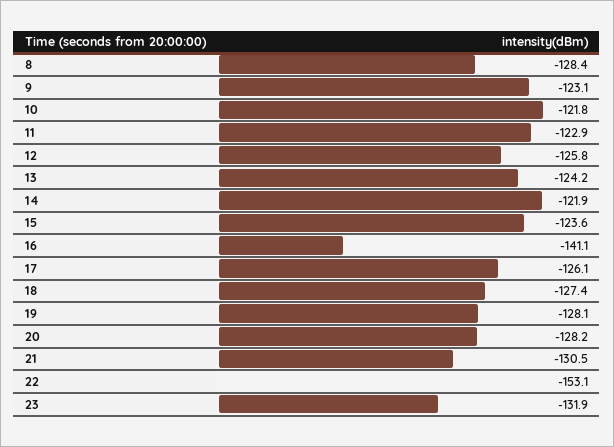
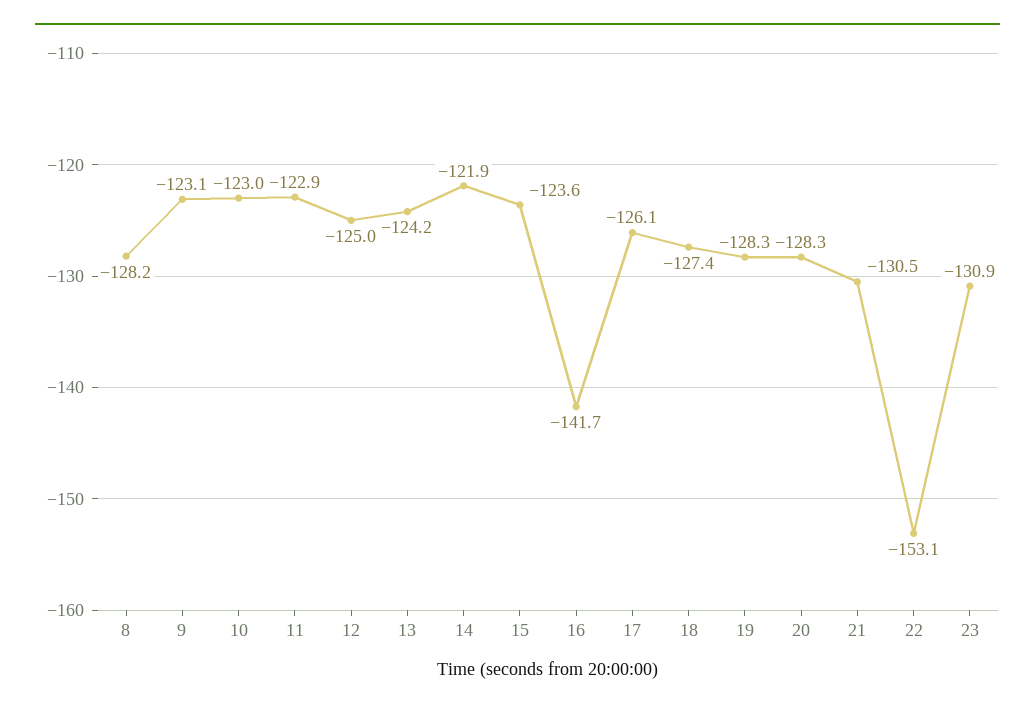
8: -128.4 -> -128.2
10: -121.8 -> -123
12: -125.8 -> -125
16: -141.1 -> -141.7
19: -128.1 -> -128.3
20: -128.2 -> -128.3
23: -131.9 -> -130.9

